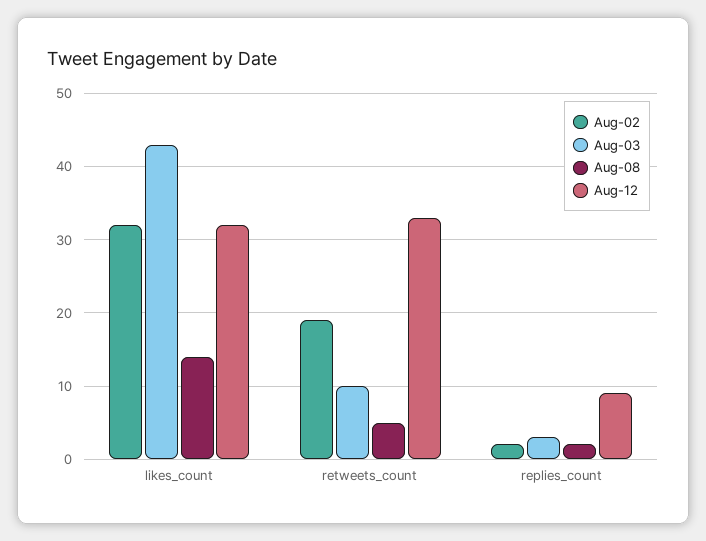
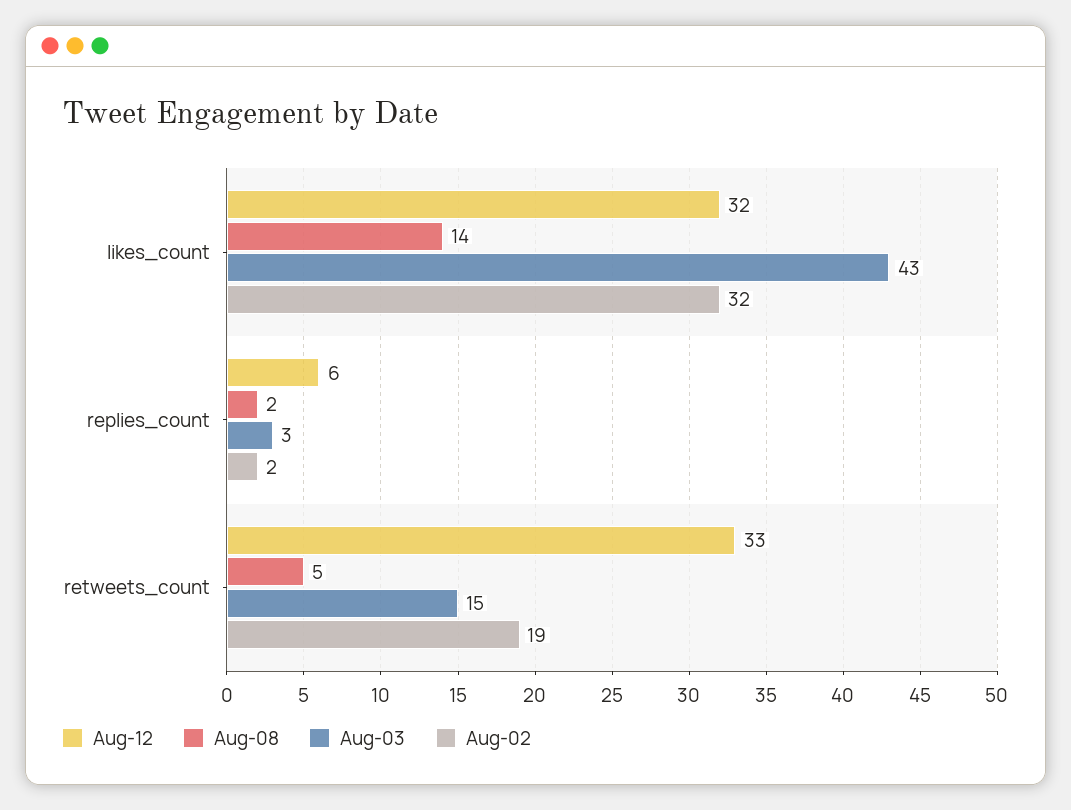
Aug-03, retweets_count: 10 -> 15
Aug-12, replies_count: 9 -> 6

